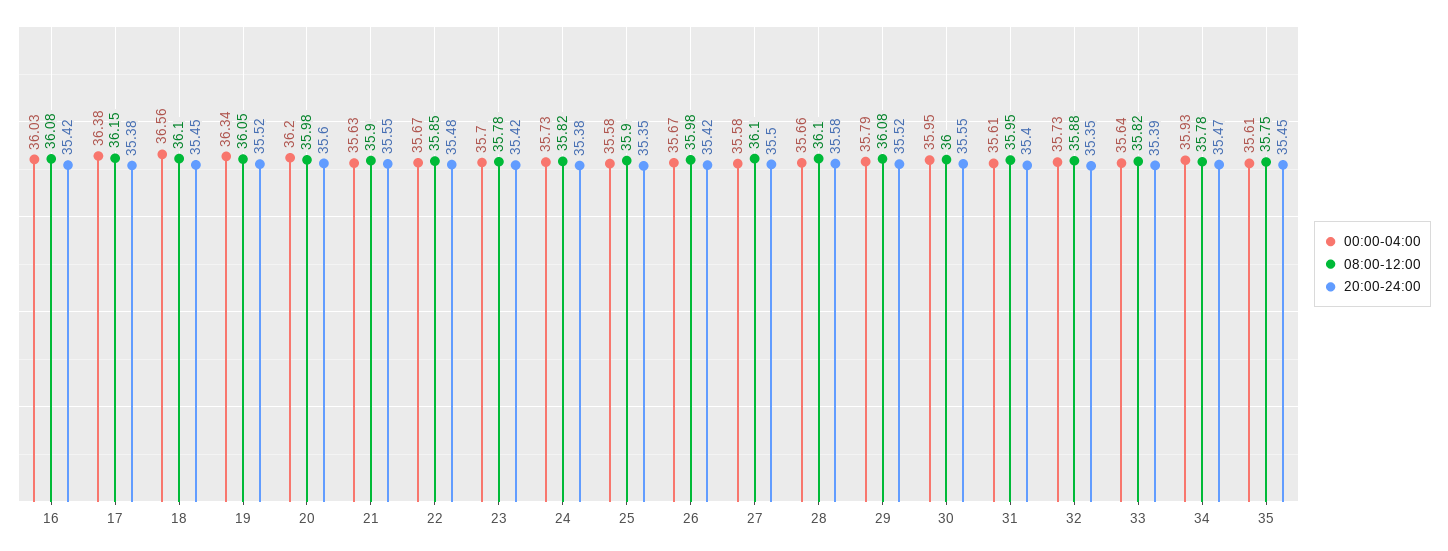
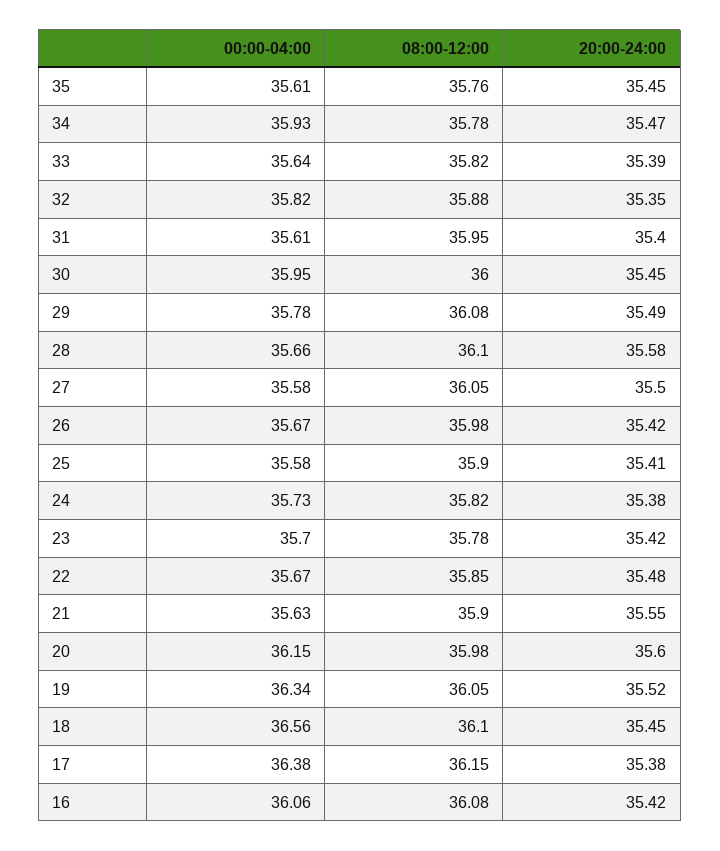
00:00-04:00, 16: 36.03 -> 36.06
00:00-04:00, 20: 36.2 -> 36.15
20:00-24:00, 25: 35.35 -> 35.41
08:00-12:00, 27: 36.1 -> 36.05
00:00-04:00, 29: 35.79 -> 35.78
20:00-24:00, 29: 35.52 -> 35.49
20:00-24:00, 30: 35.55 -> 35.45
00:00-04:00, 32: 35.73 -> 35.82
08:00-12:00, 35: 35.75 -> 35.76

